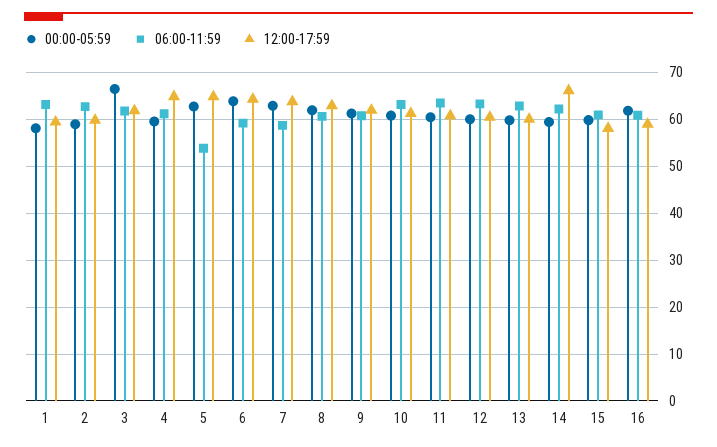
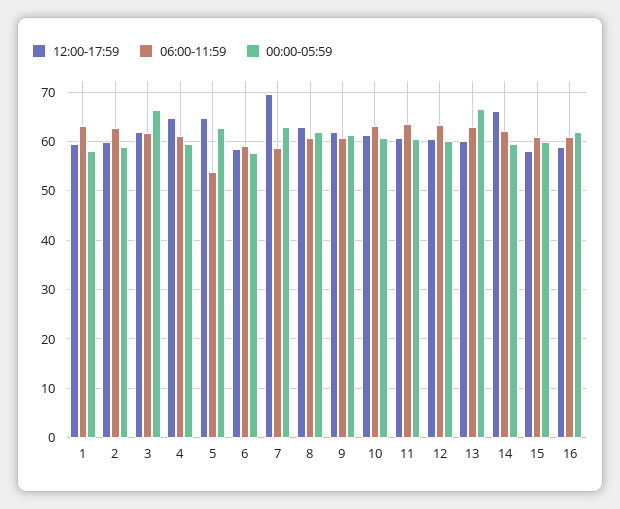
00:00-05:59, 6: 64 -> 58
12:00-17:59, 6: 64 -> 58
12:00-17:59, 7: 64 -> 70
00:00-05:59, 13: 60 -> 66

